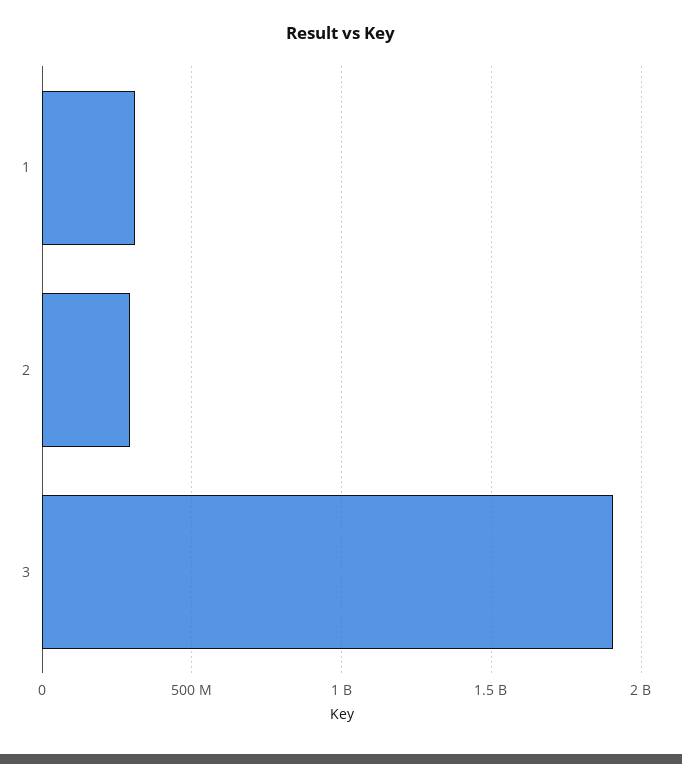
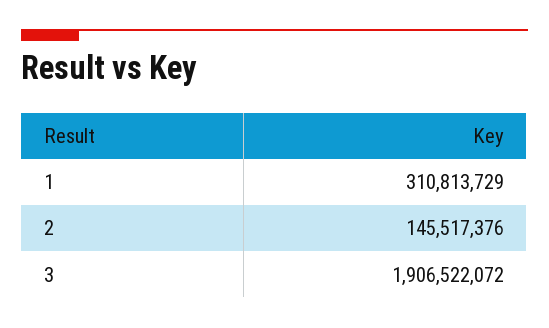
2: 300000000 -> 145517376

